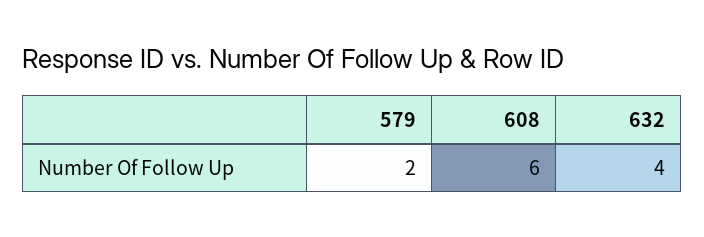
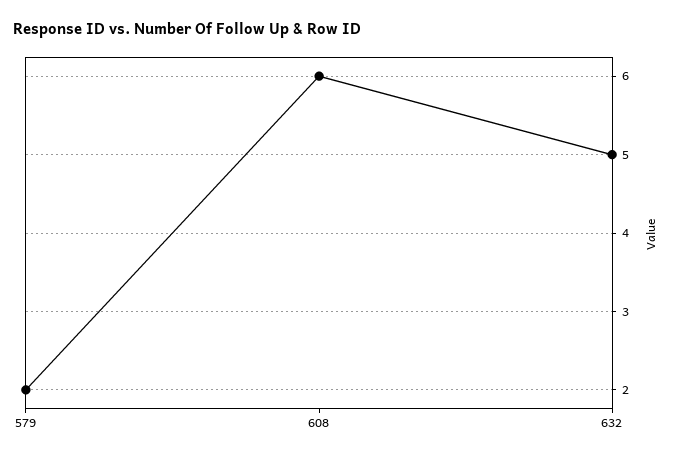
632: 4 -> 5

